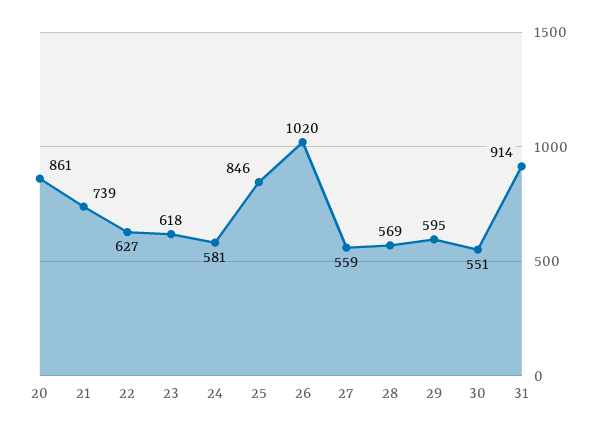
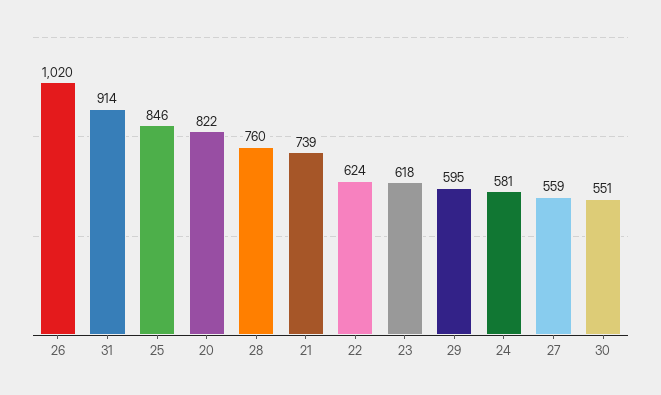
20: 861 -> 822
22: 627 -> 624
28: 569 -> 760

